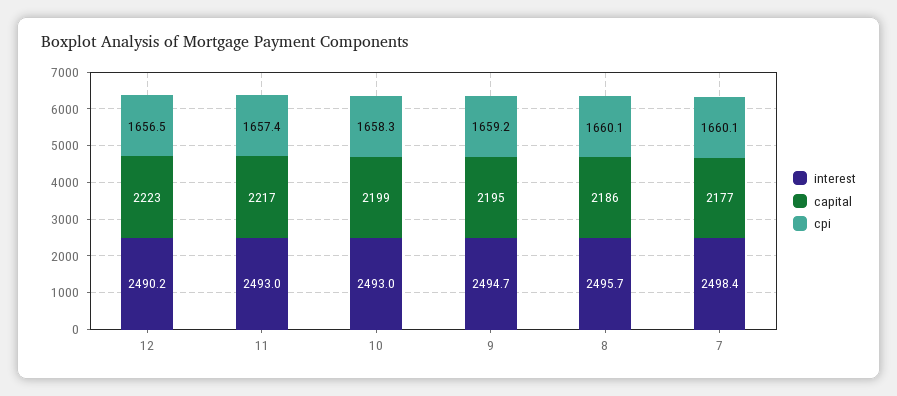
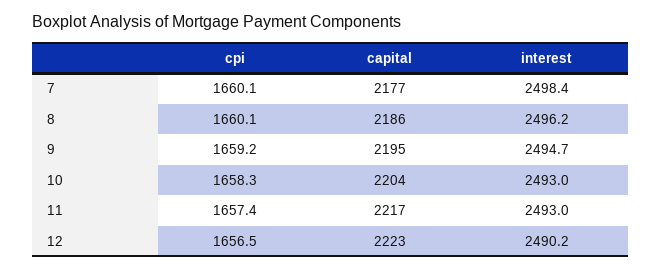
capital, 10: 2199 -> 2204
interest, 8: 2495.7 -> 2496.2

